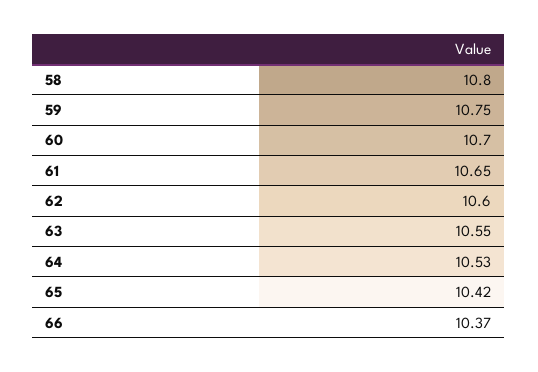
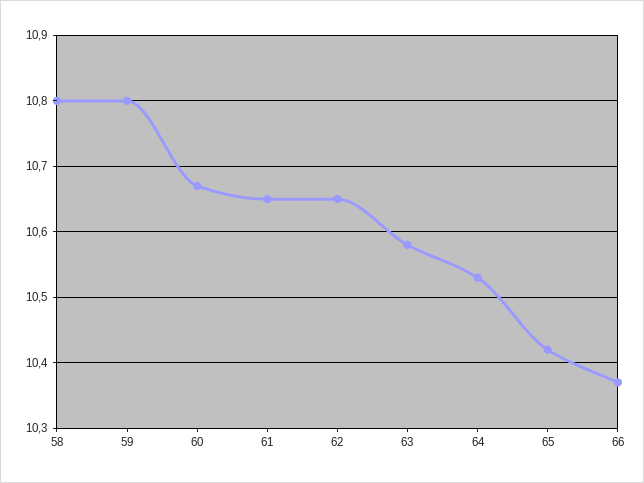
59: 10.75 -> 10.8
60: 10.7 -> 10.67
62: 10.6 -> 10.65
63: 10.55 -> 10.58

